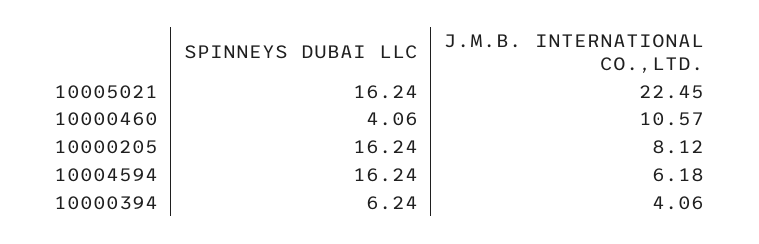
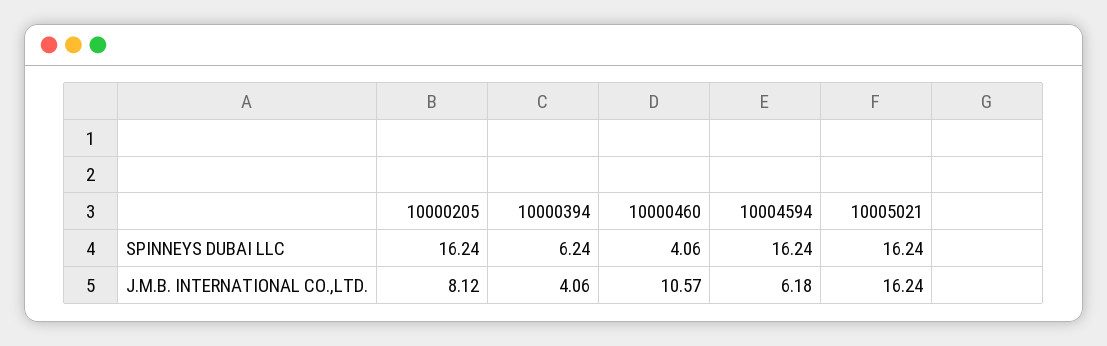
J.M.B. INTERNATIONAL CO.,LTD., 10005021: 22.45 -> 16.24

